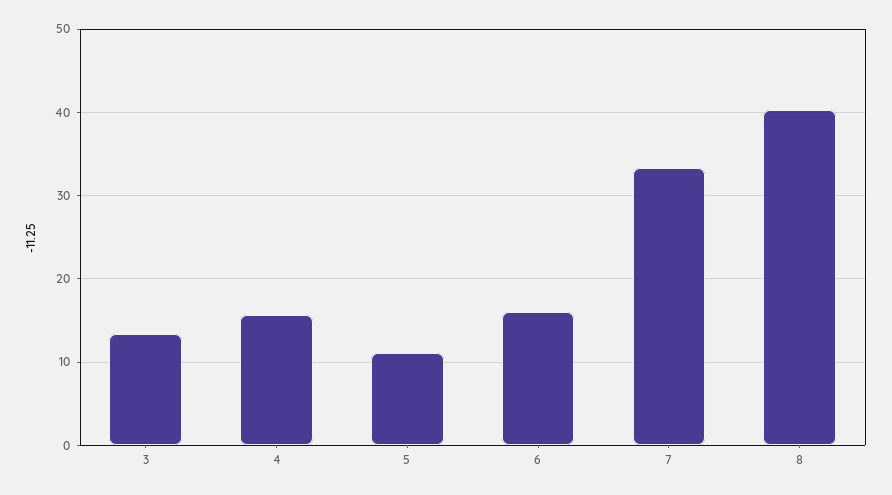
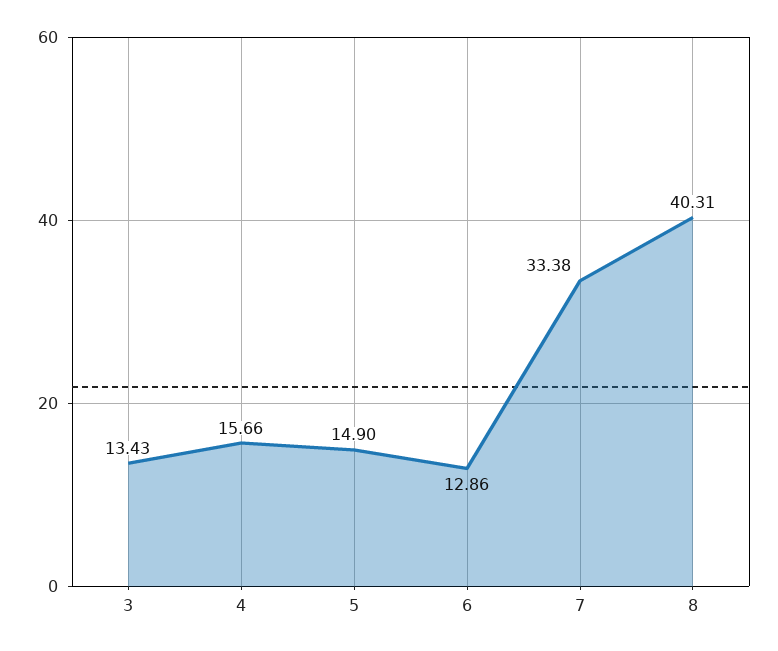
5: 11 -> 14.9
6: 16 -> 12.86

